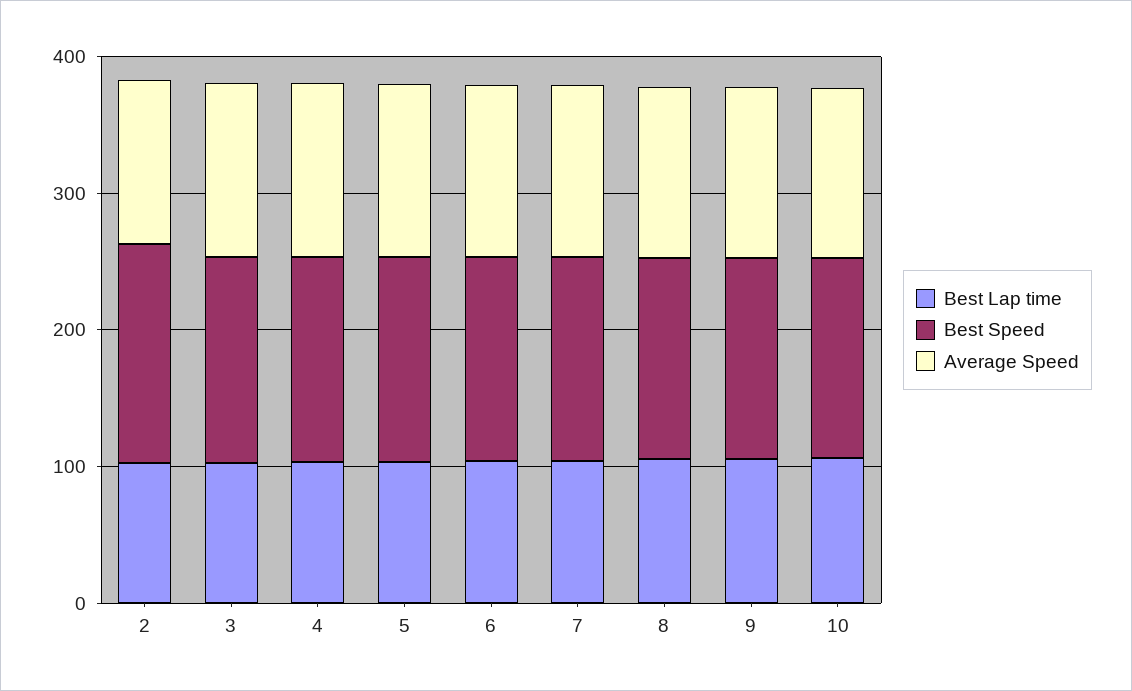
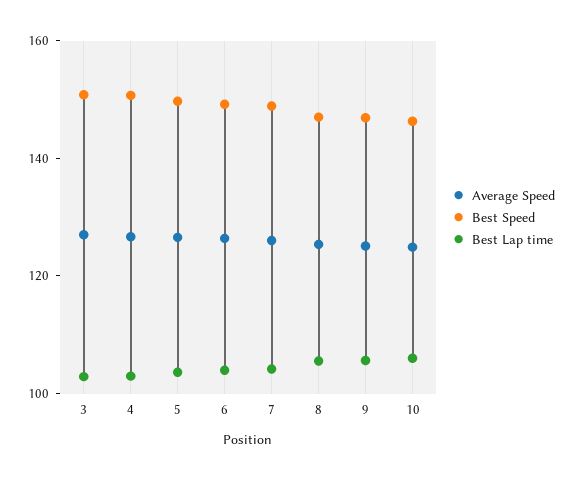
Best Lap time, 2: 100 -> none
Best Speed, 2: 160 -> none
Average Speed, 2: 120 -> none

